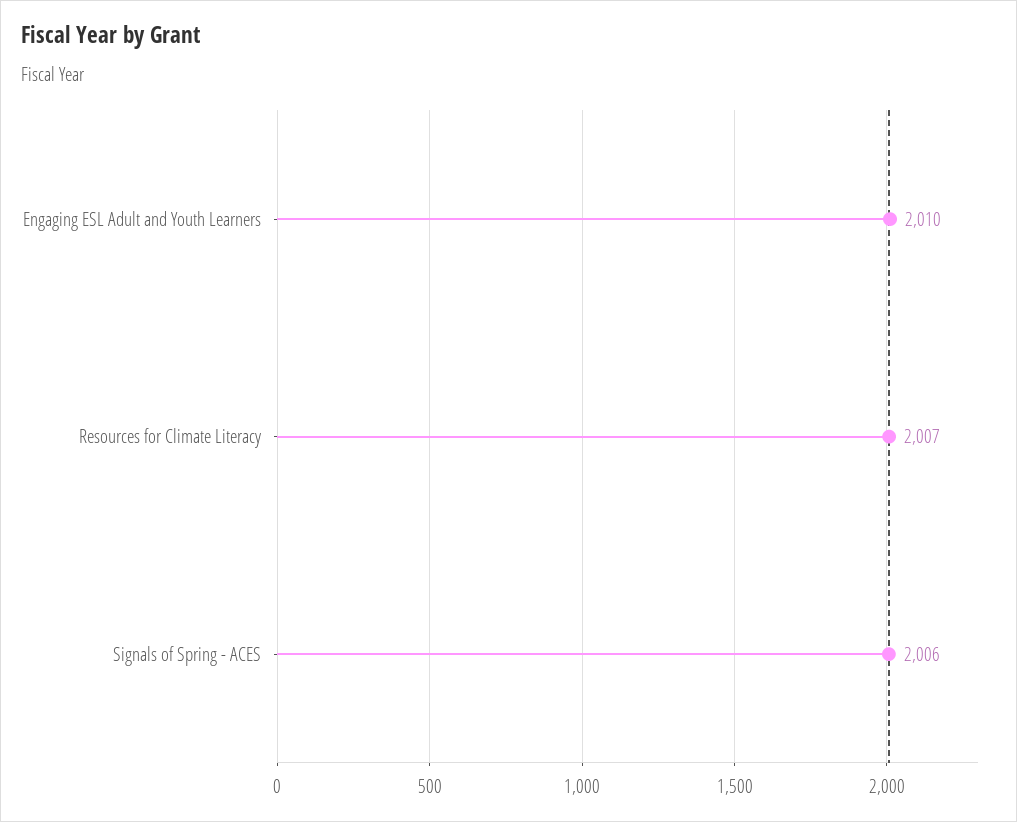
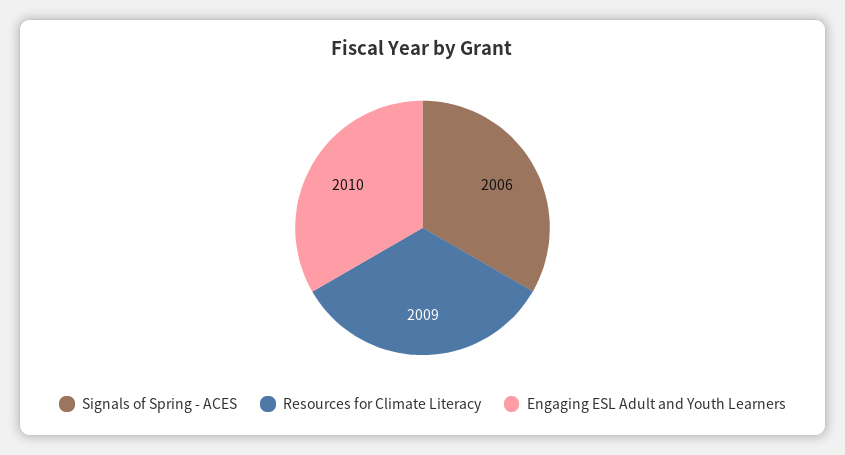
Resources for Climate Literacy: 2007 -> 2009

